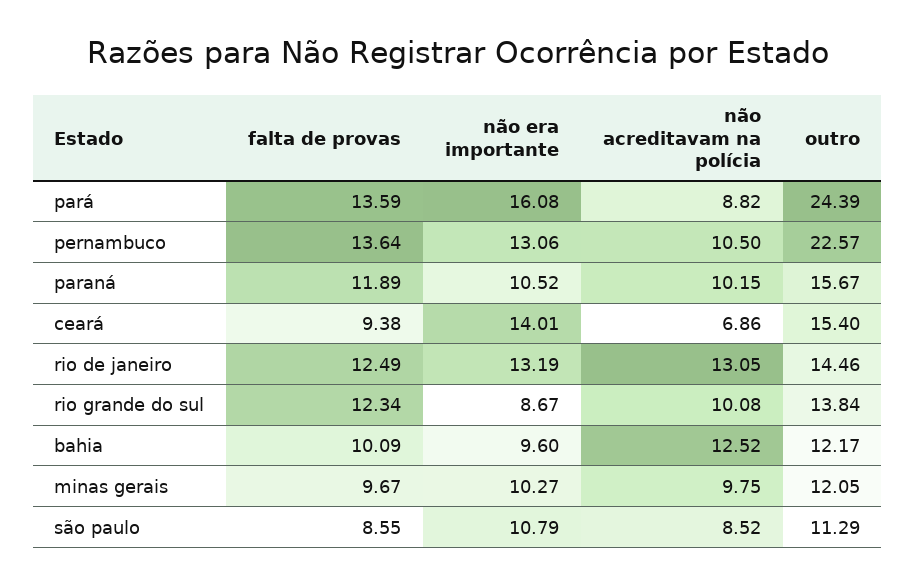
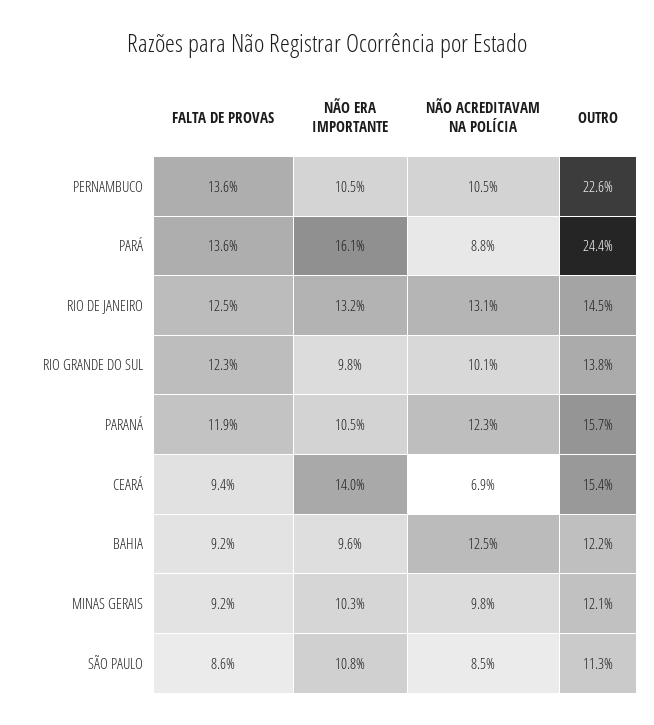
não era importante, pernambuco: 13.06 -> 10.5
não acreditavam na polícia, paraná: 10.15 -> 12.3
não era importante, rio grande do sul: 8.67 -> 9.8
falta de provas, bahia: 10.09 -> 9.2
falta de provas, minas gerais: 9.67 -> 9.2

